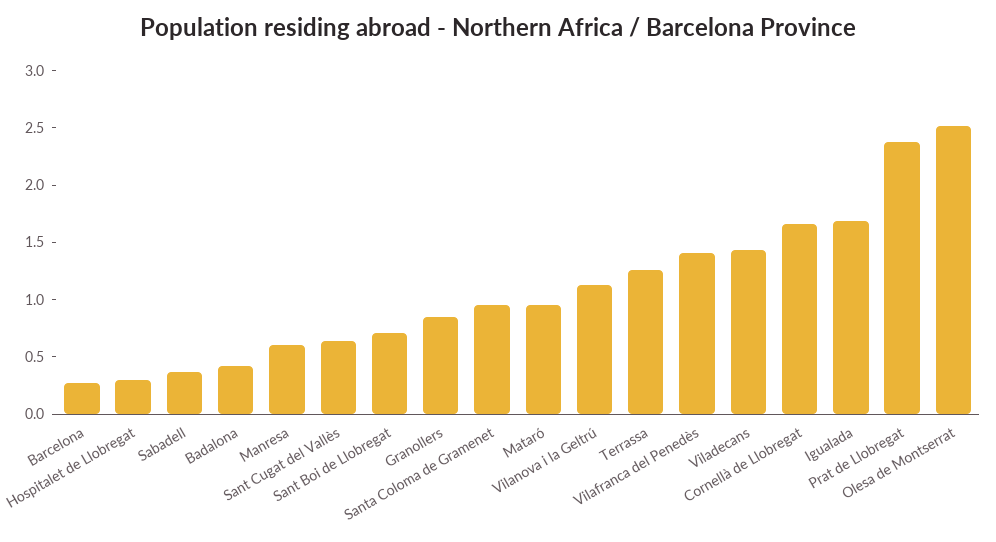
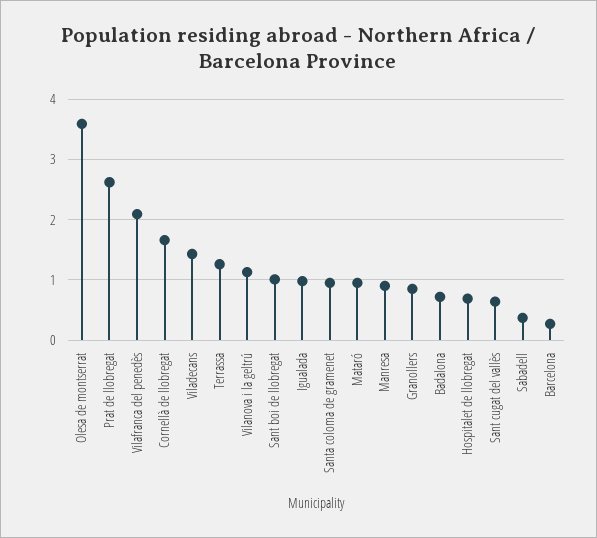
Hospitalet de Llobregat: 0.3 -> 0.7
Badalona: 0.4 -> 0.7
Manresa: 0.6 -> 0.9
Sant Boi de Llobregat: 0.7 -> 1
Vilafranca del Penedès: 1.4 -> 2.1
Igualada: 1.7 -> 1
Prat de Llobregat: 2.4 -> 2.6
Olesa de Montserrat: 2.5 -> 3.6

